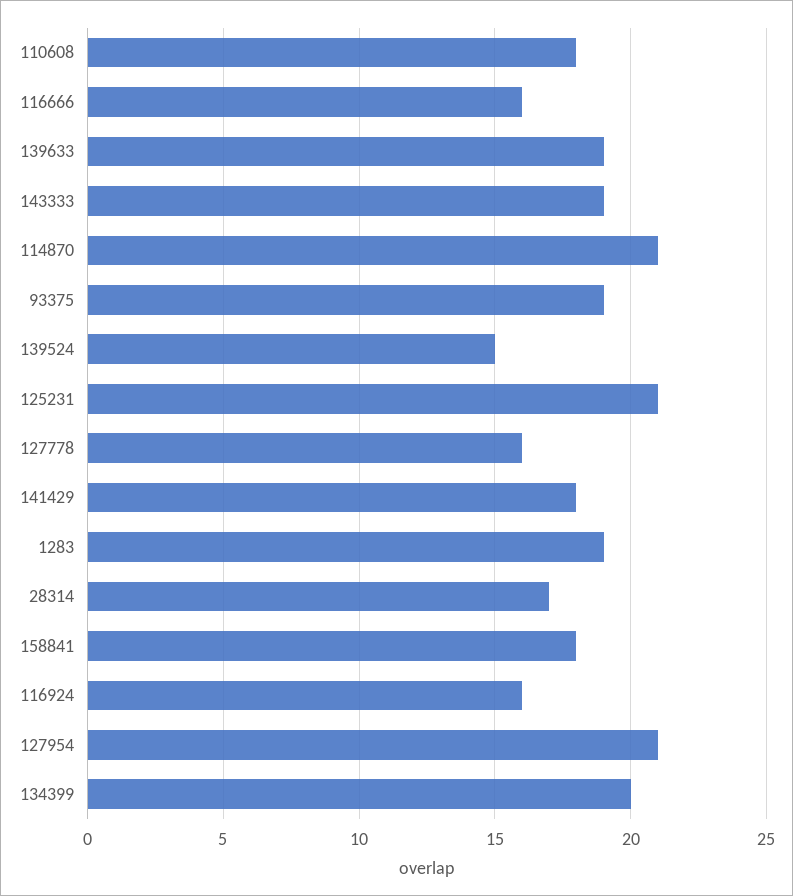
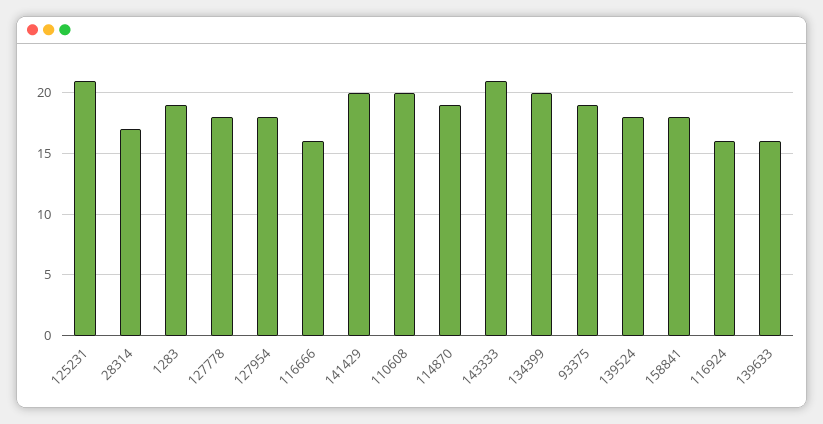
110608: 18 -> 20
139633: 19 -> 16
143333: 19 -> 21
114870: 21 -> 19
139524: 15 -> 18
127778: 16 -> 18
141429: 18 -> 20
127954: 21 -> 18

